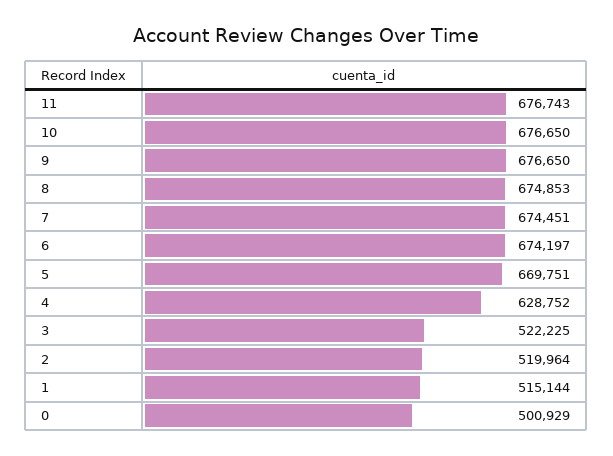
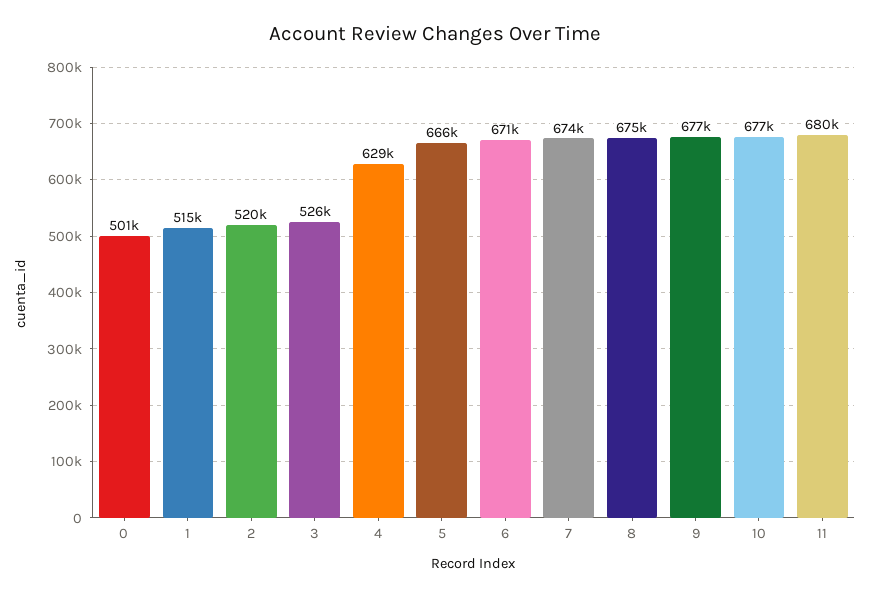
11: 676743 -> 680000
6: 674197 -> 671000
5: 669751 -> 666000
3: 522225 -> 526000

